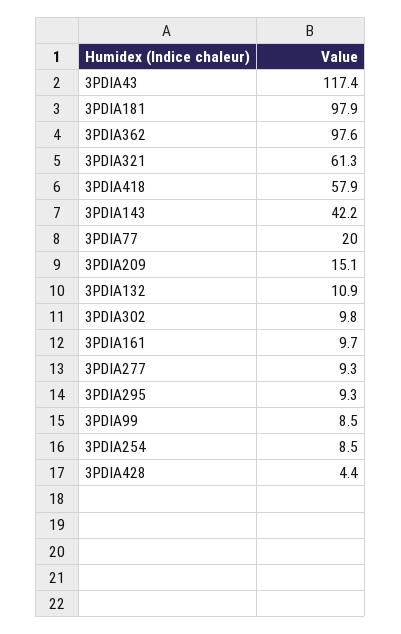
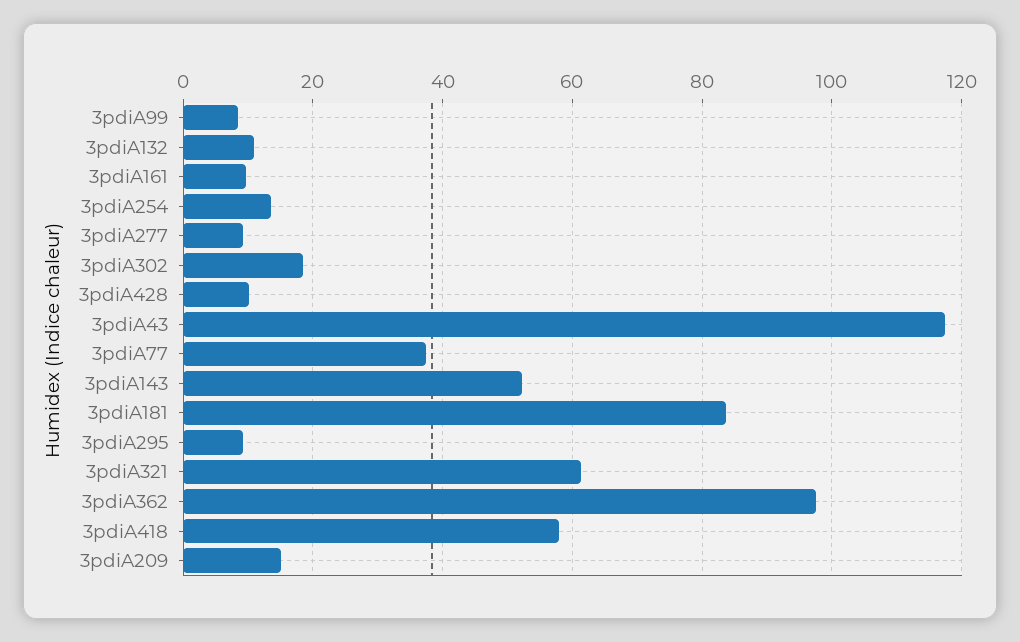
3PDIA181: 97.9 -> 84
3PDIA143: 42.2 -> 52
3PDIA77: 20 -> 38
3PDIA302: 9.8 -> 18
3PDIA254: 8.5 -> 14
3PDIA428: 4.4 -> 10

